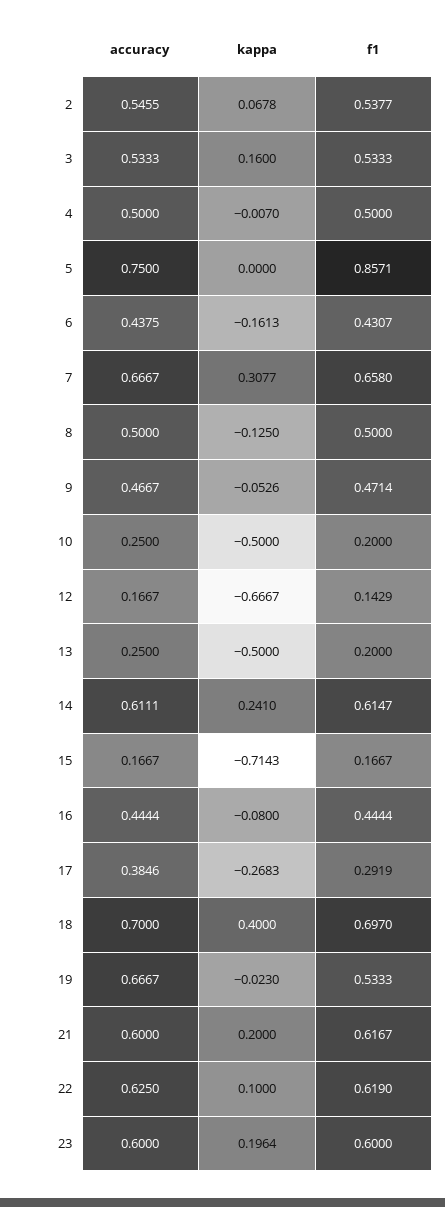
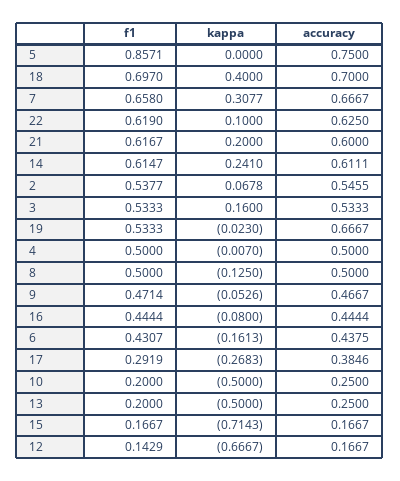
accuracy, 23: 0.6 -> none
kappa, 23: 0.1964 -> none
f1, 23: 0.6 -> none

